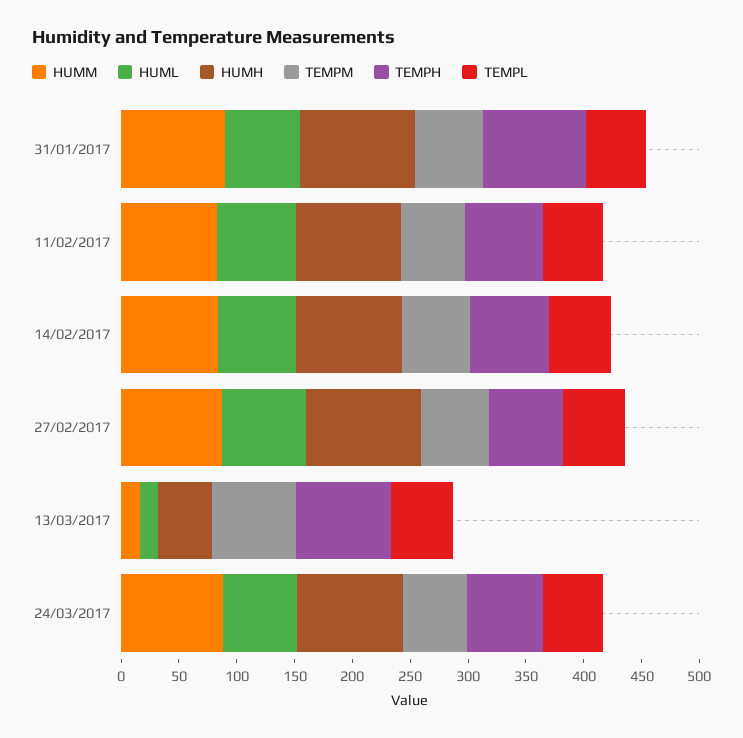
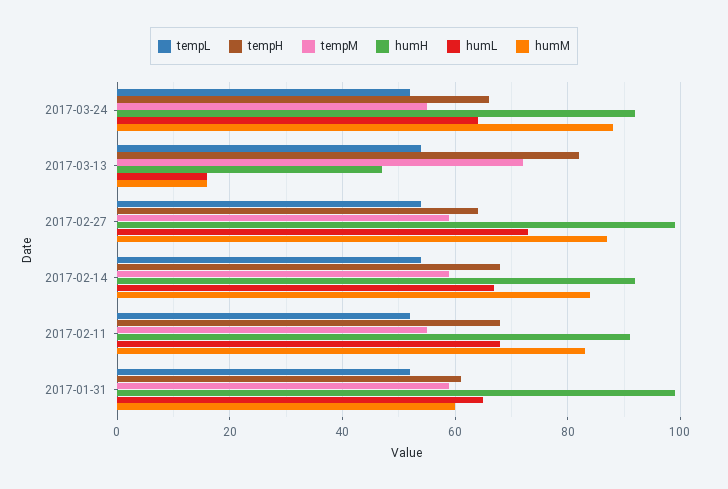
HUMM, 31/01/2017: 90 -> 60
TEMPH, 31/01/2017: 90 -> 60

